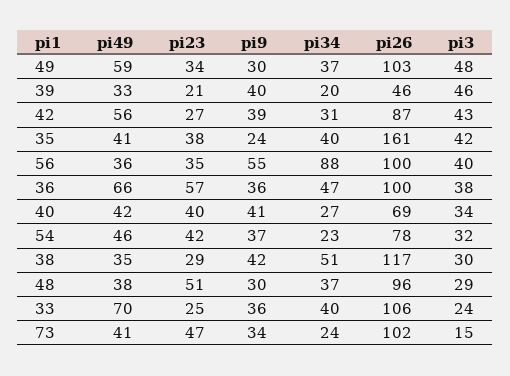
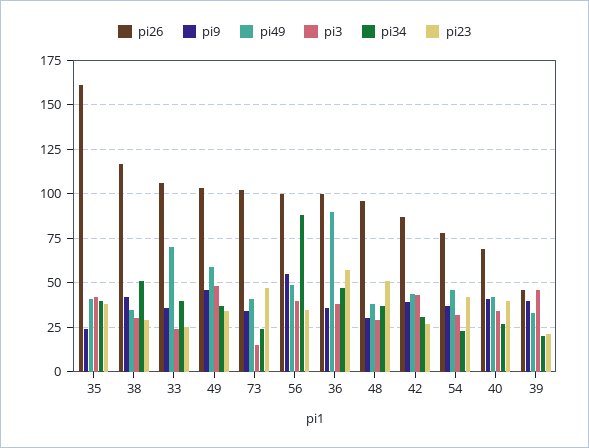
pi9, 49: 30 -> 45
pi49, 42: 56 -> 45
pi49, 56: 36 -> 50
pi49, 36: 66 -> 90

